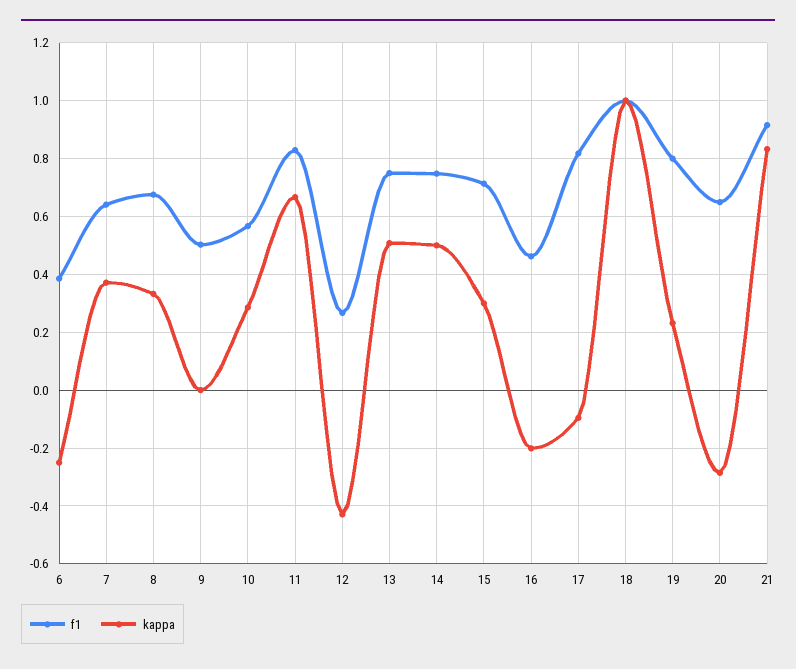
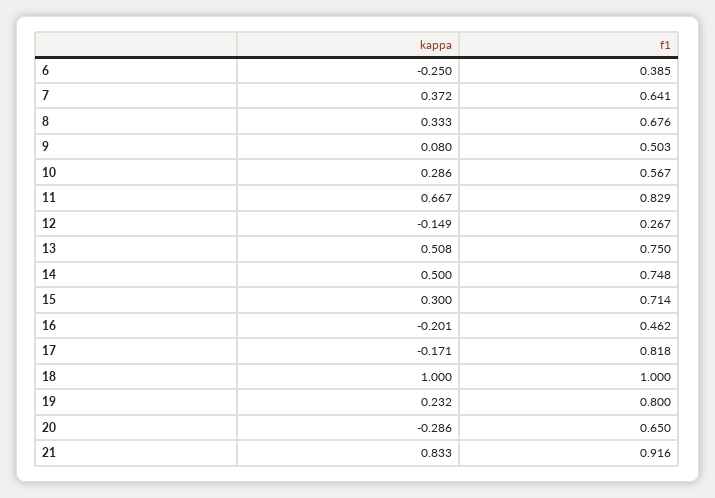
kappa, 9: 0 -> 0.08
kappa, 12: -0.425 -> -0.149
kappa, 17: -0.1 -> -0.171

